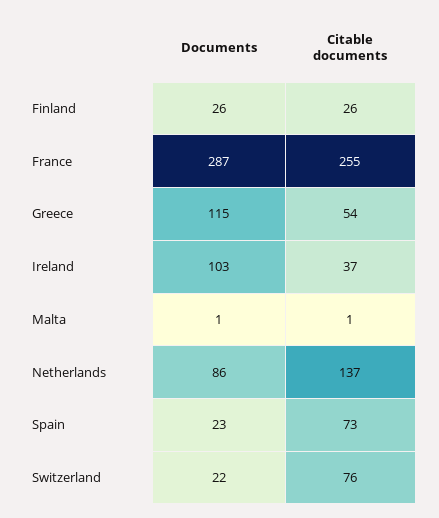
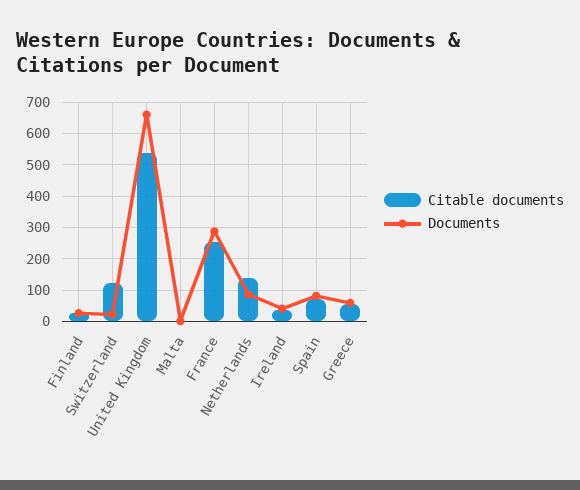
Documents, Greece: 115 -> 60
Documents, Ireland: 103 -> 40
Documents, Spain: 23 -> 80
Citable documents, Switzerland: 76 -> 120
Citable documents, United Kingdom: none -> 540
Documents, United Kingdom: none -> 660

